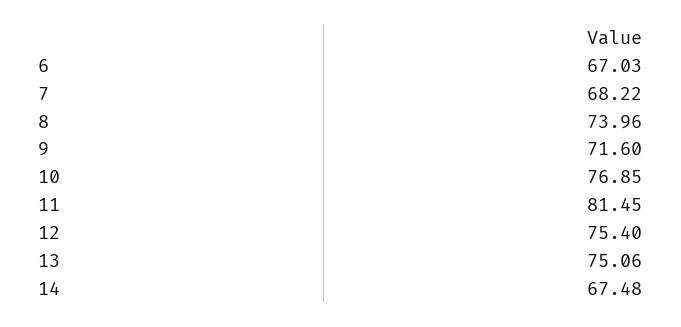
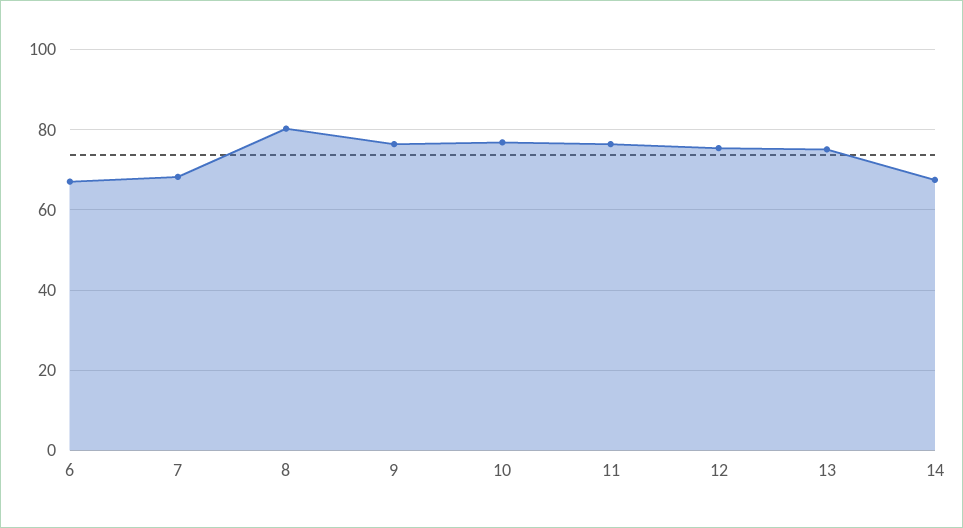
8: 73.96 -> 80
9: 71.6 -> 76
11: 81.45 -> 76

